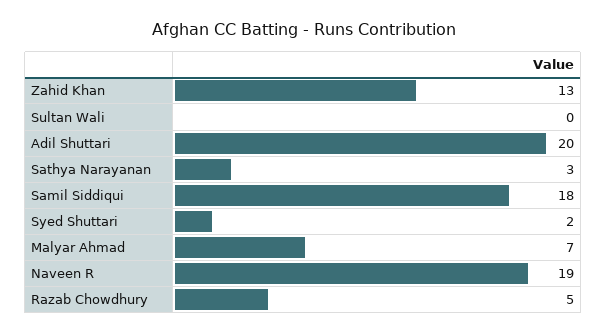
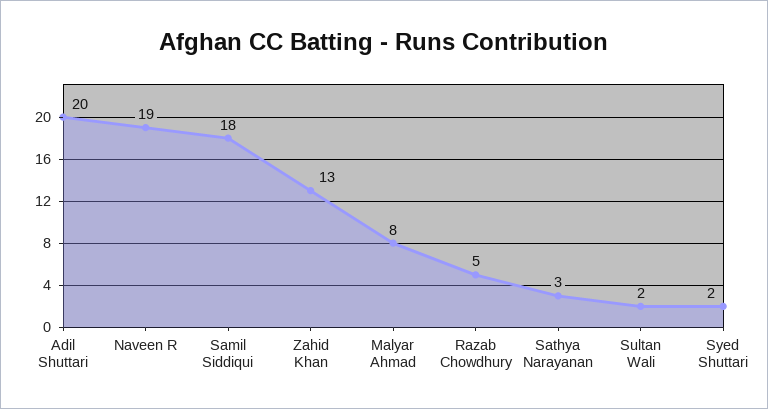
Sultan Wali: 0 -> 2
Malyar Ahmad: 7 -> 8

